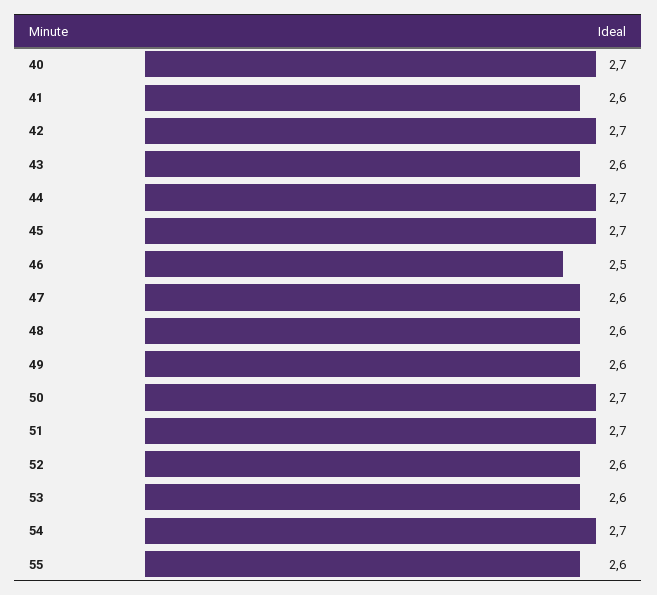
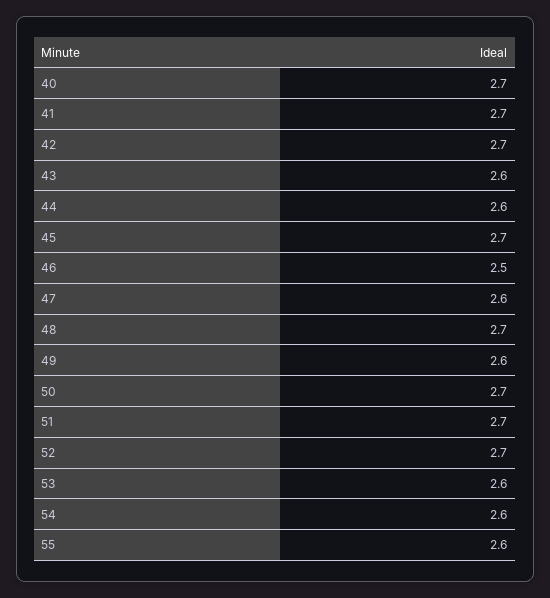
41: 2.6 -> 2.7
44: 2.7 -> 2.6
48: 2.6 -> 2.7
52: 2.6 -> 2.7
54: 2.7 -> 2.6

